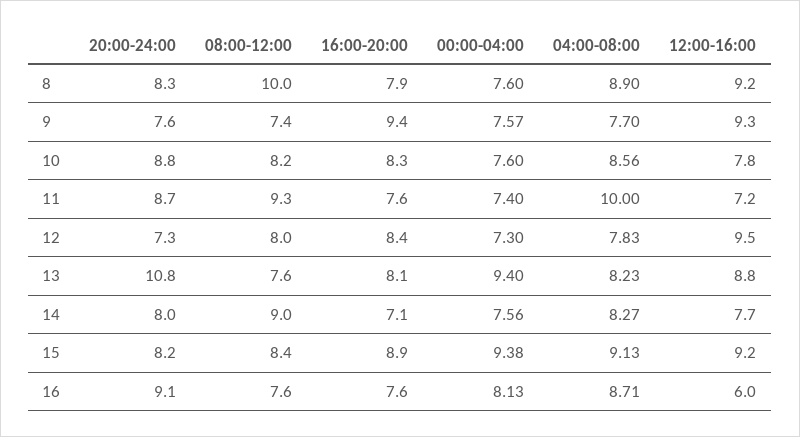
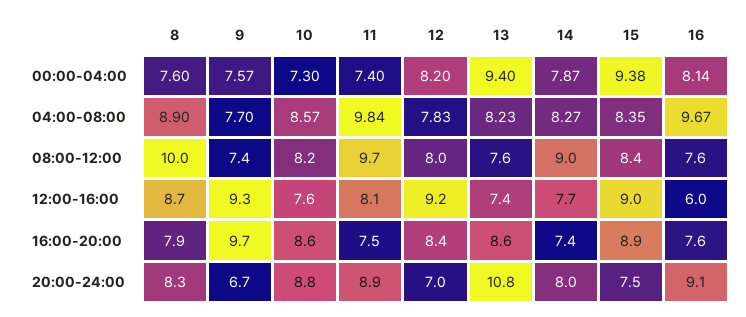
12:00-16:00, 8: 9.2 -> 8.7
20:00-24:00, 9: 7.6 -> 6.7
16:00-20:00, 9: 9.4 -> 9.7
16:00-20:00, 10: 8.3 -> 8.6
00:00-04:00, 10: 7.6 -> 7.3
04:00-08:00, 10: 8.56 -> 8.57
12:00-16:00, 10: 7.8 -> 7.6
20:00-24:00, 11: 8.7 -> 8.9
08:00-12:00, 11: 9.3 -> 9.7
16:00-20:00, 11: 7.6 -> 7.5
04:00-08:00, 11: 10 -> 9.84
12:00-16:00, 11: 7.2 -> 8.1
20:00-24:00, 12: 7.3 -> 7
00:00-04:00, 12: 7.3 -> 8.2
12:00-16:00, 12: 9.5 -> 9.2
16:00-20:00, 13: 8.1 -> 8.6
12:00-16:00, 13: 8.8 -> 7.4
16:00-20:00, 14: 7.1 -> 7.4
00:00-04:00, 14: 7.56 -> 7.87
20:00-24:00, 15: 8.2 -> 7.5
04:00-08:00, 15: 9.13 -> 8.35
12:00-16:00, 15: 9.2 -> 9
00:00-04:00, 16: 8.13 -> 8.14
04:00-08:00, 16: 8.71 -> 9.67

